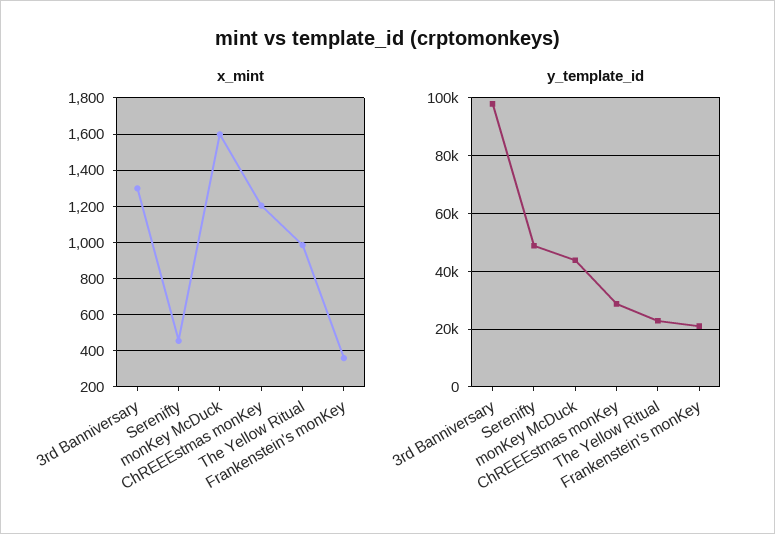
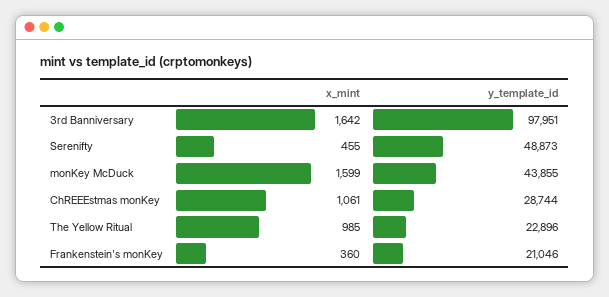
x_mint, 3rd Banniversary: 1300 -> 1642
x_mint, ChREEEstmas monKey: 1200 -> 1061

